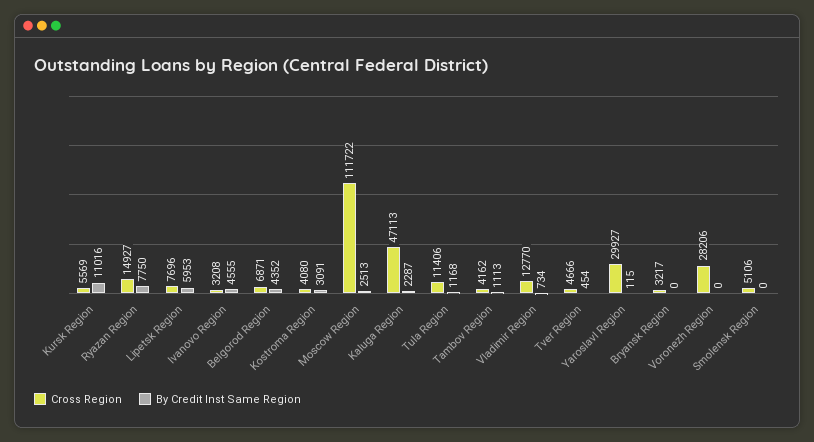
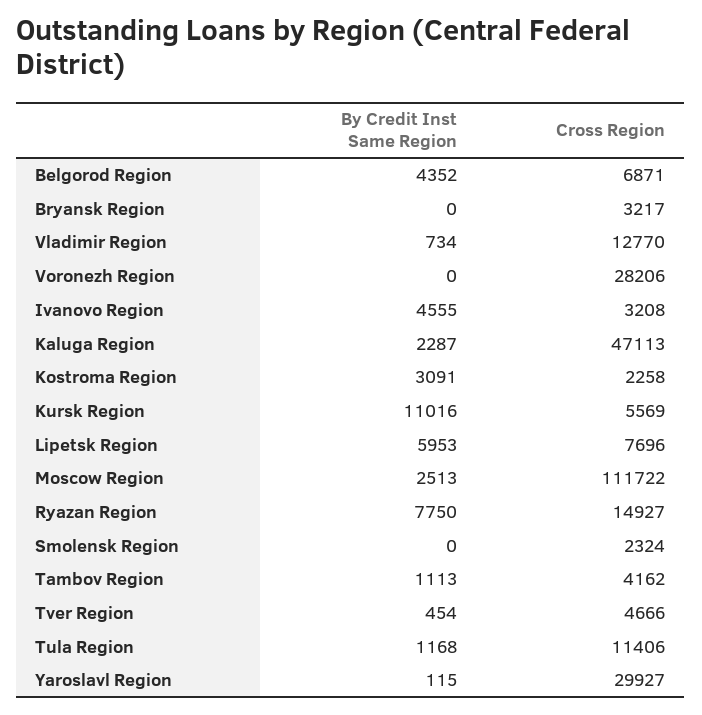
Cross Region, Kostroma Region: 4080 -> 2258
Cross Region, Smolensk Region: 5106 -> 2324

